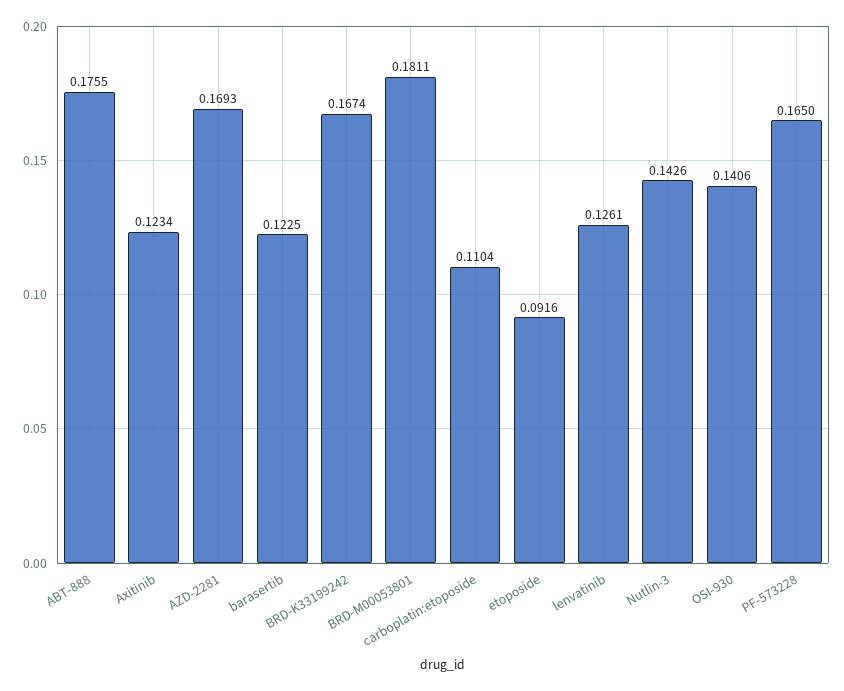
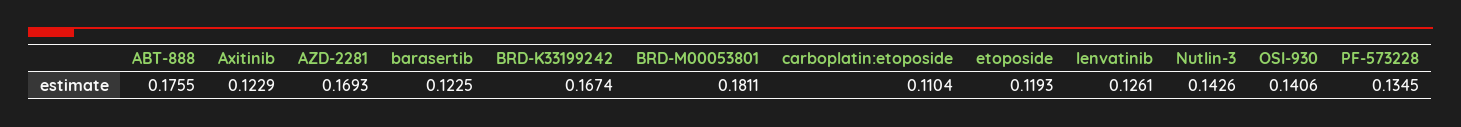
Axitinib: 0.1234 -> 0.1229
etoposide: 0.0916 -> 0.1193
PF-573228: 0.165 -> 0.1345

